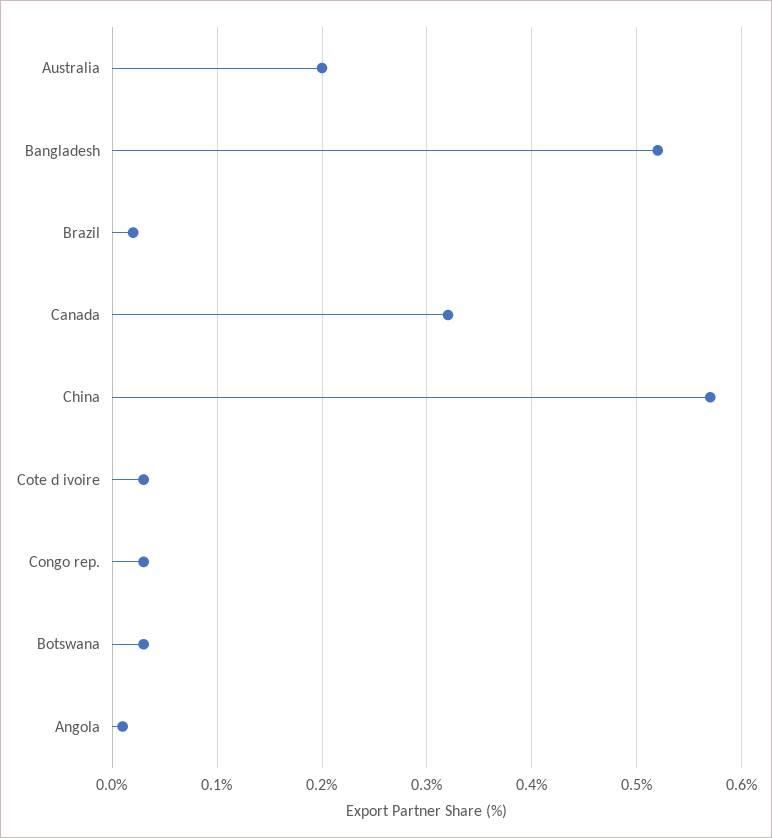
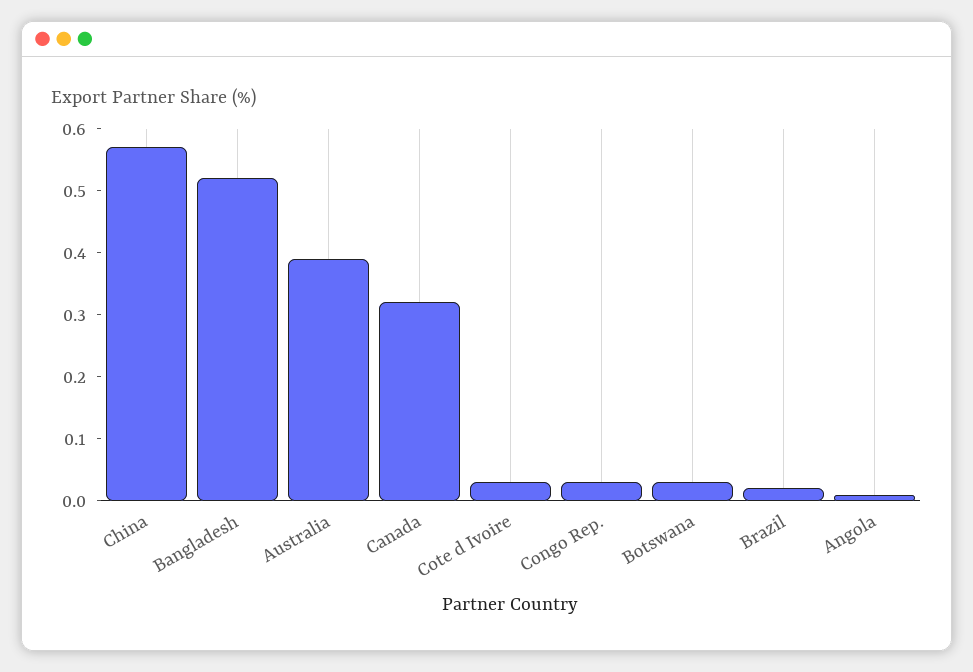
Australia: 0.2 -> 0.4

